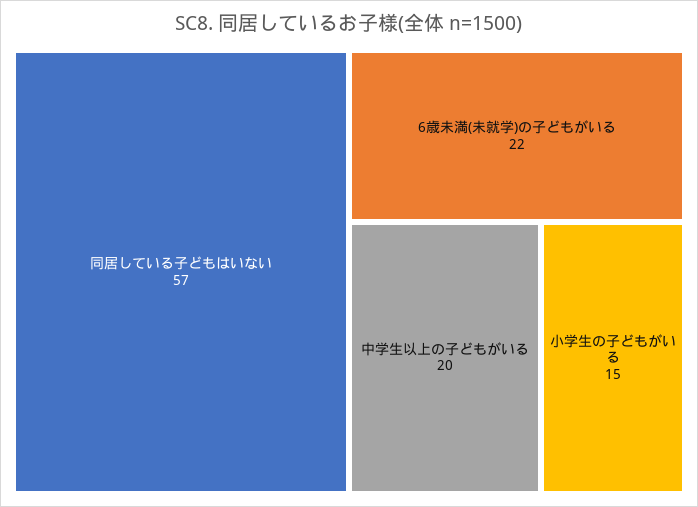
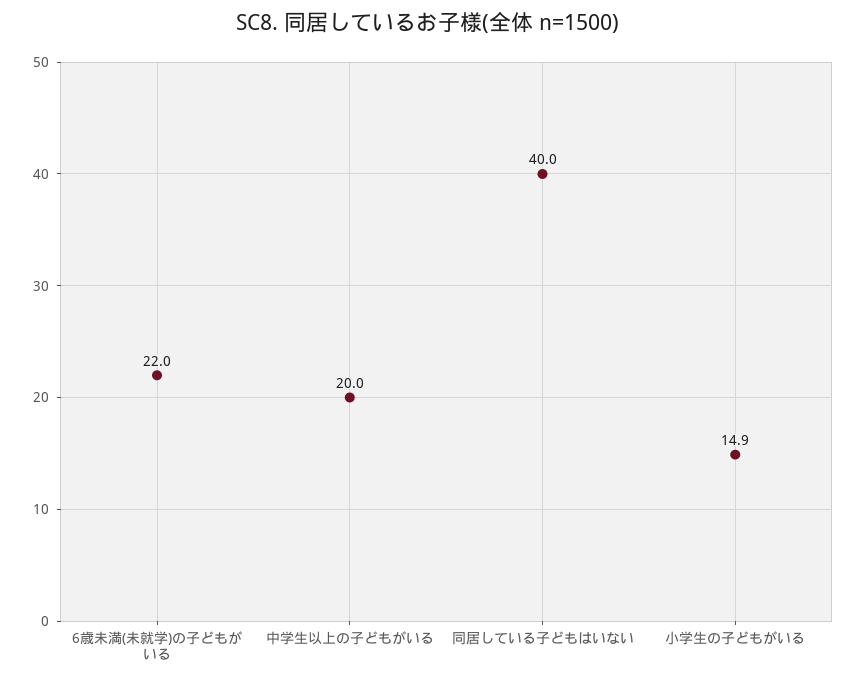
同居している子どもはいない: 57 -> 40

